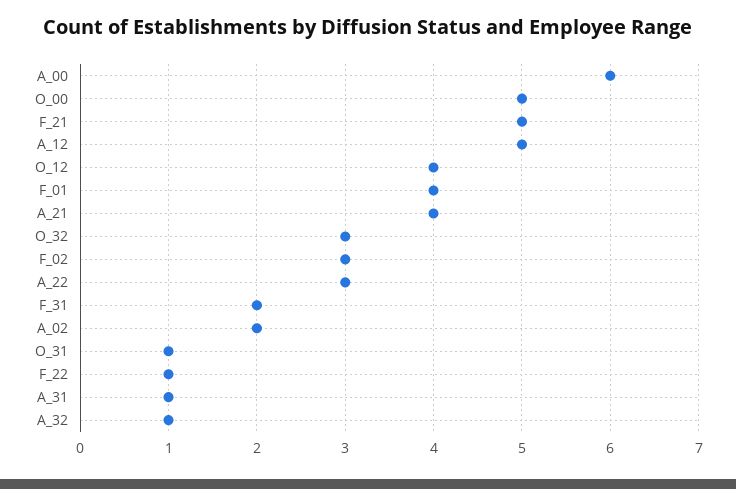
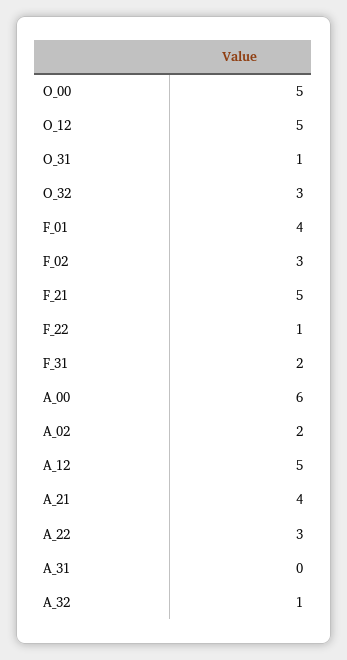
O_12: 4 -> 5
A_31: 1 -> 0

